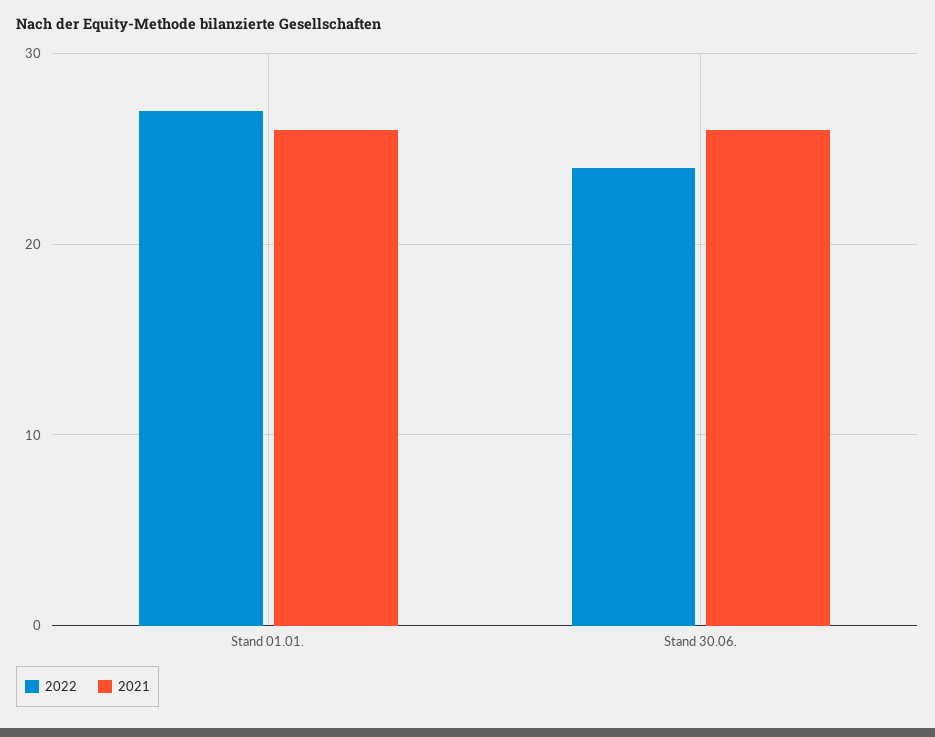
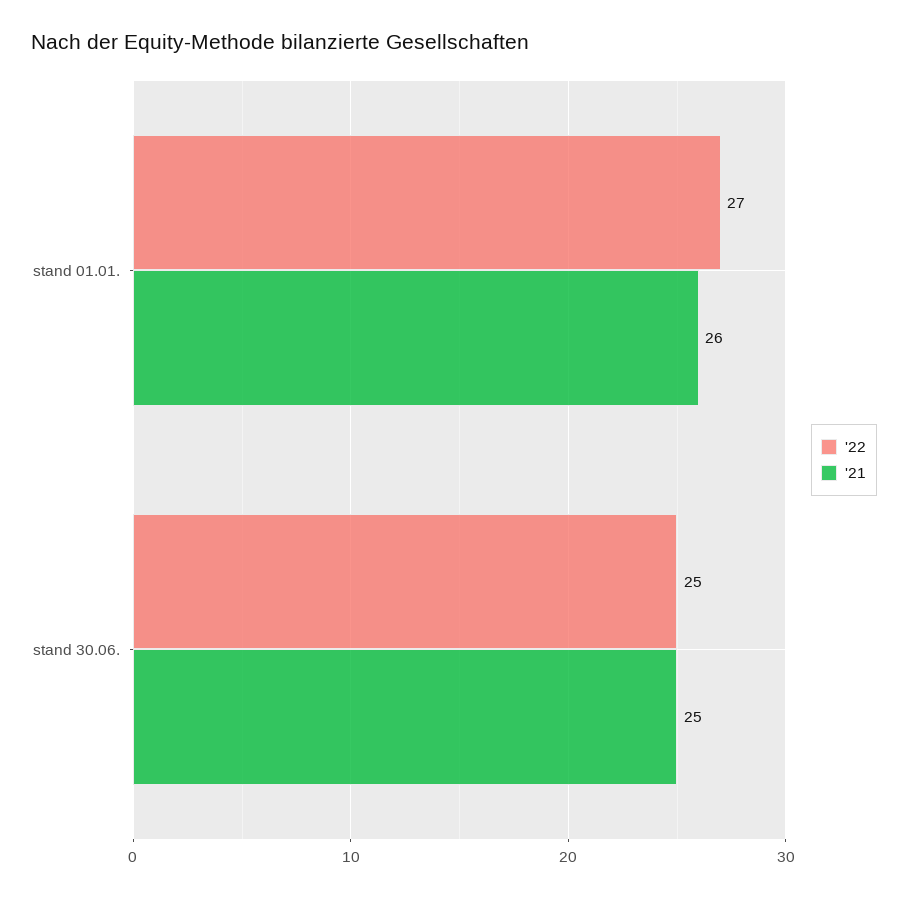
2022, Stand 30.06.: 24 -> 25
2021, Stand 30.06.: 26 -> 25

